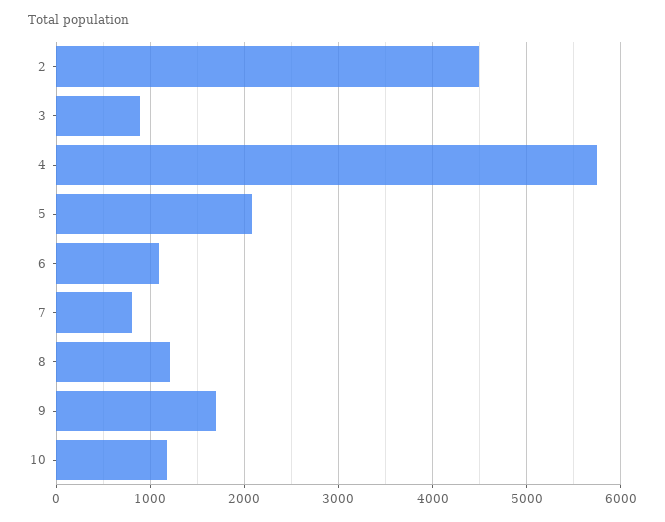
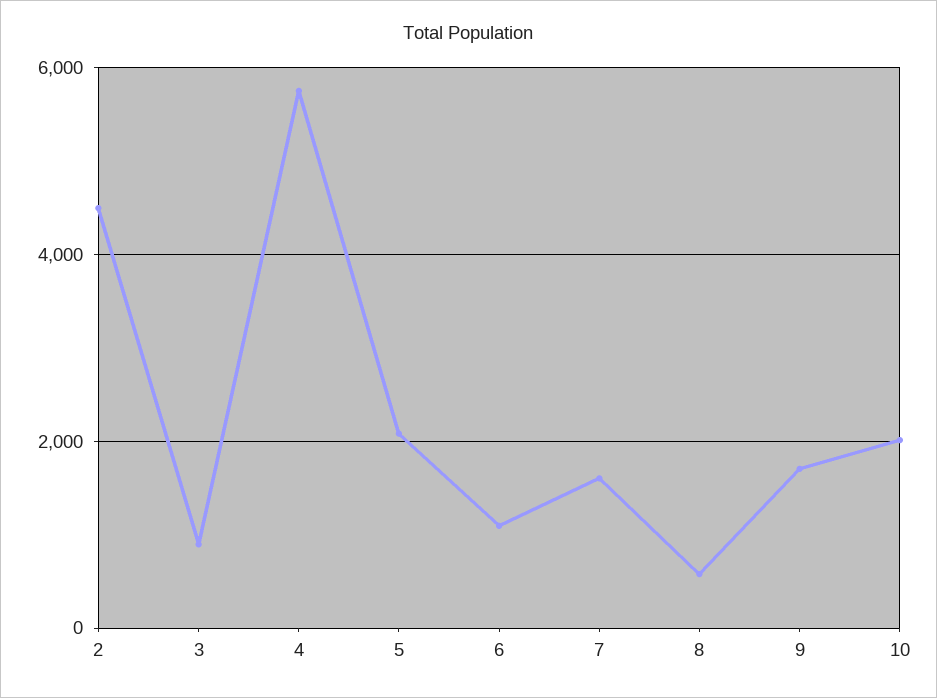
7: 800 -> 1600
8: 1200 -> 600
10: 1200 -> 2000

